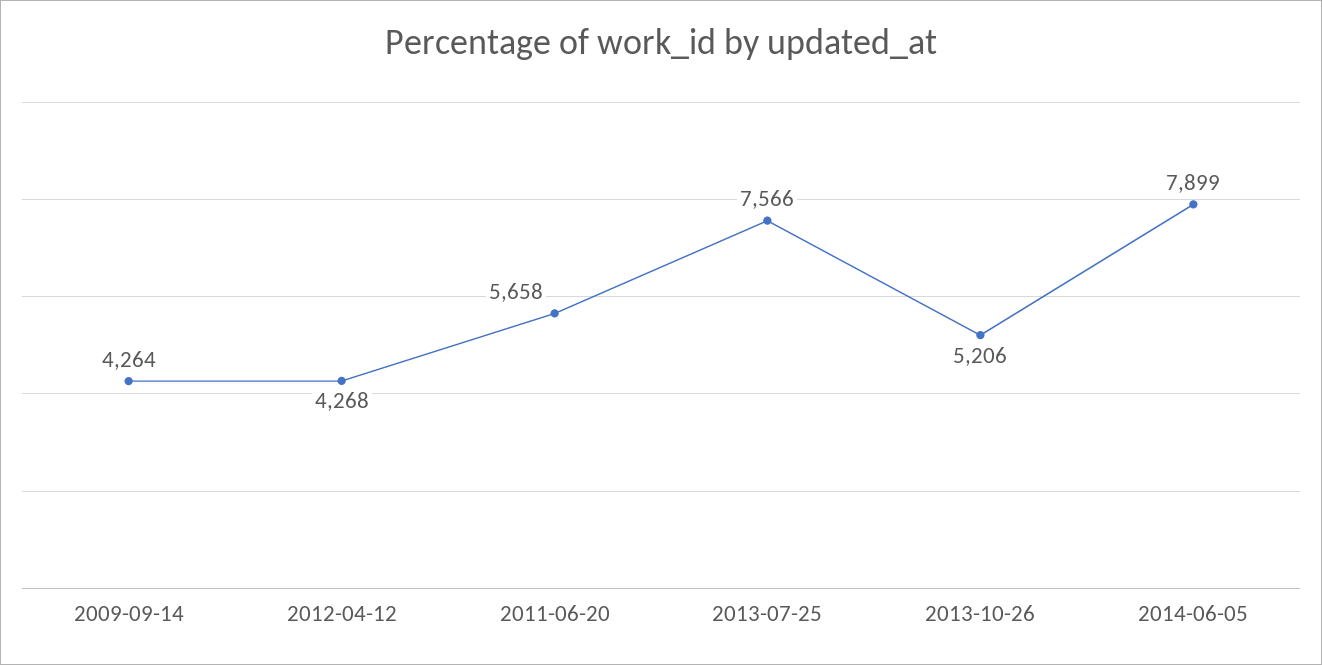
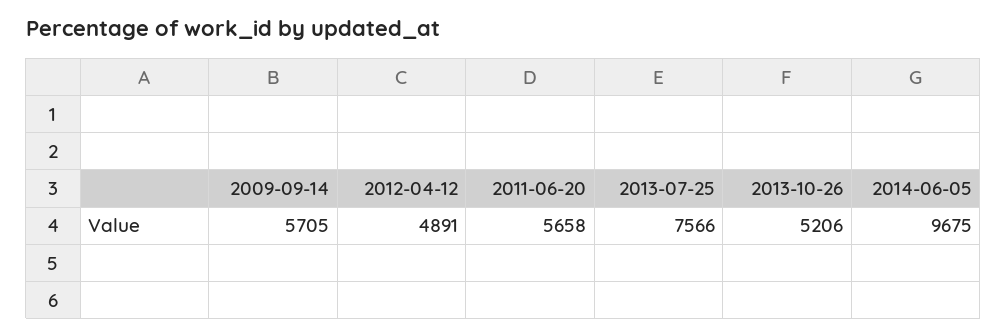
2009-09-14: 4264 -> 5705
2012-04-12: 4268 -> 4891
2014-06-05: 7899 -> 9675

